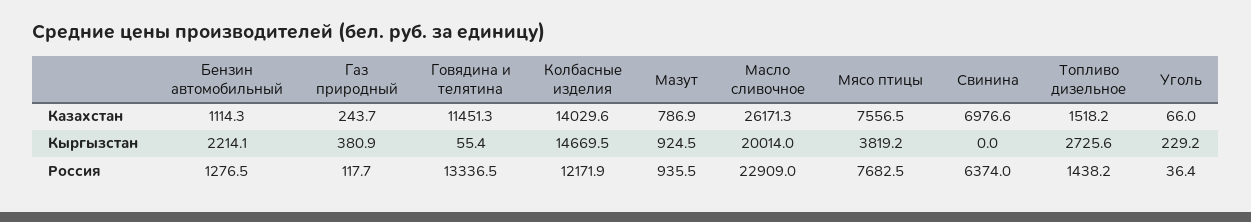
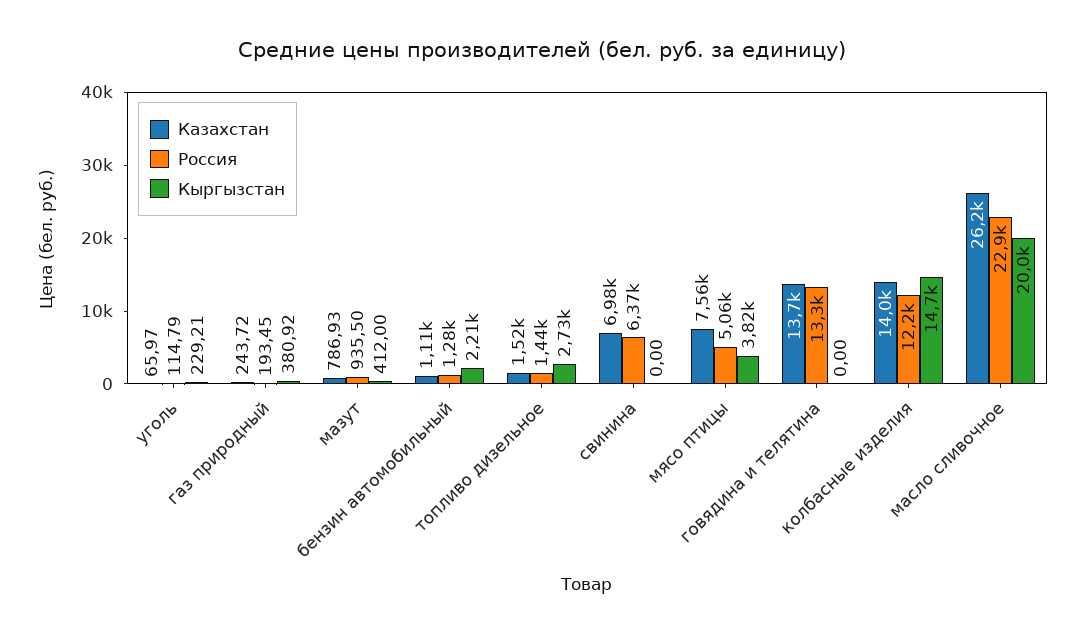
Казахстан, Говядина и телятина: 11451.3 -> 13700
Кыргызстан, Говядина и телятина: 55.4 -> 0
Кыргызстан, Мазут: 924.5 -> 412
Россия, Газ природный: 117.7 -> 193.45
Россия, Мясо птицы: 7682.5 -> 5060
Россия, Уголь: 36.4 -> 114.79

